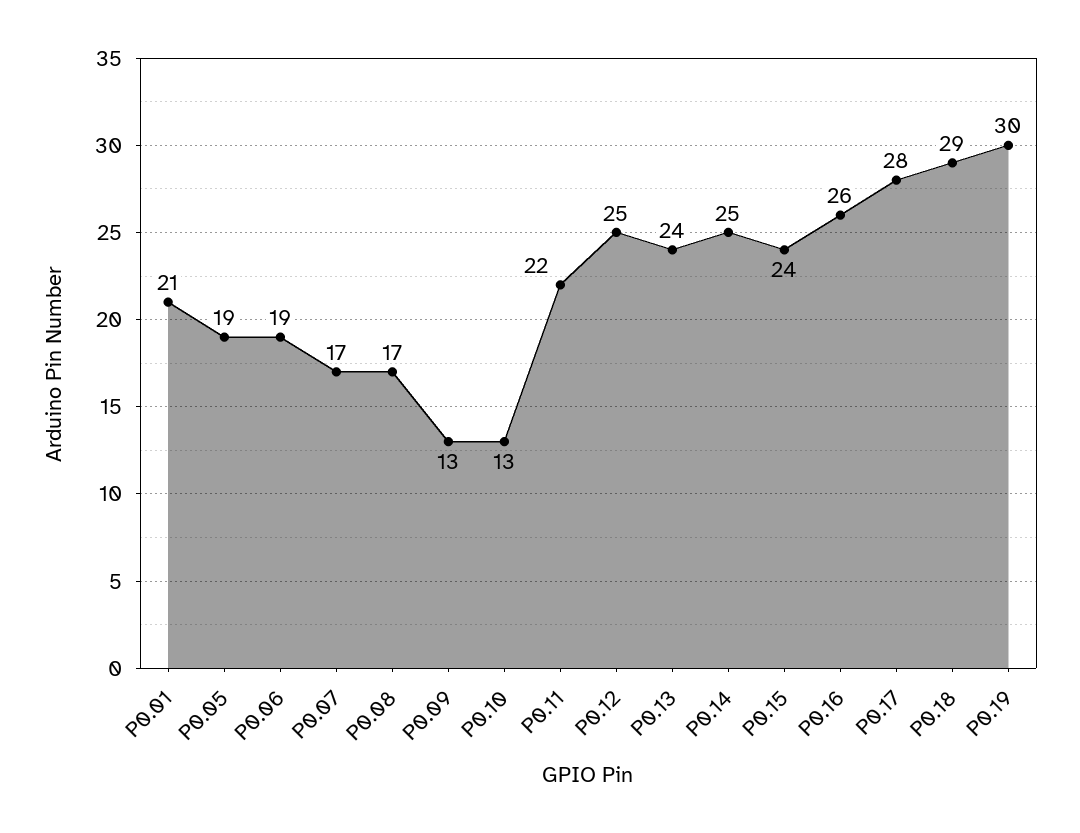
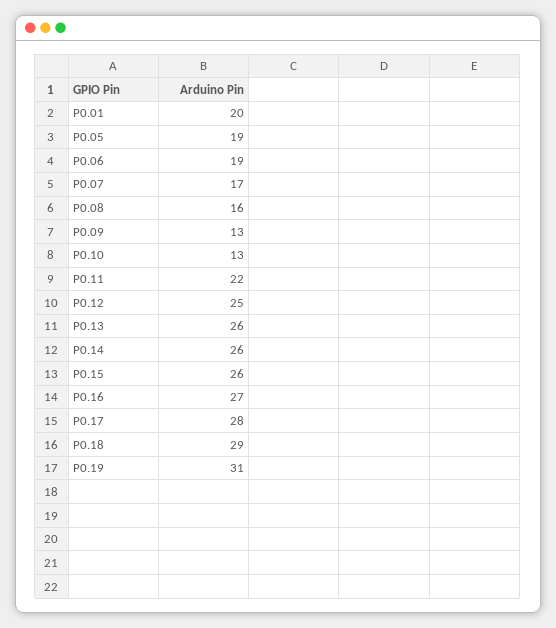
P0.01: 21 -> 20
P0.08: 17 -> 16
P0.13: 24 -> 26
P0.14: 25 -> 26
P0.15: 24 -> 26
P0.16: 26 -> 27
P0.19: 30 -> 31

